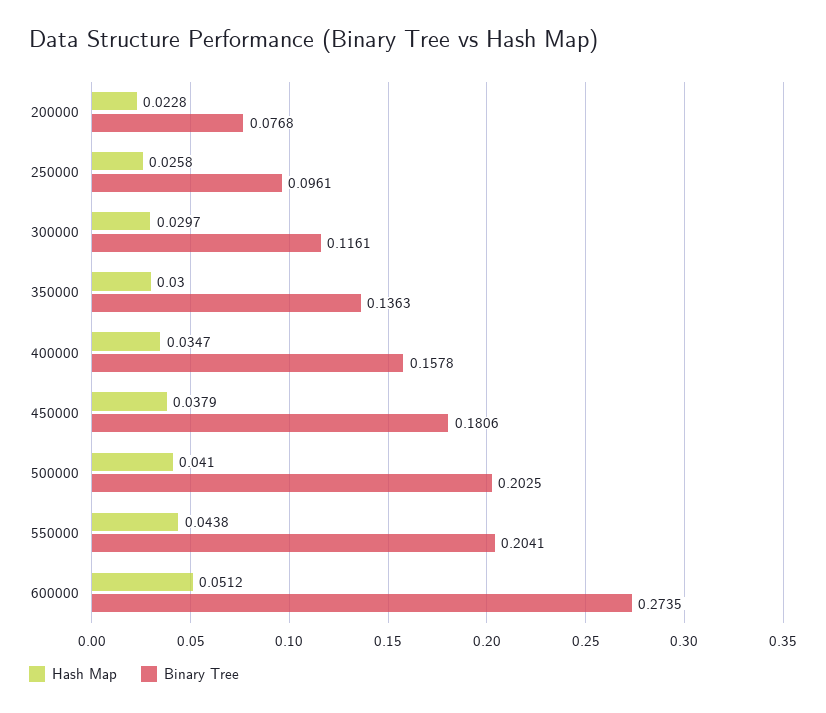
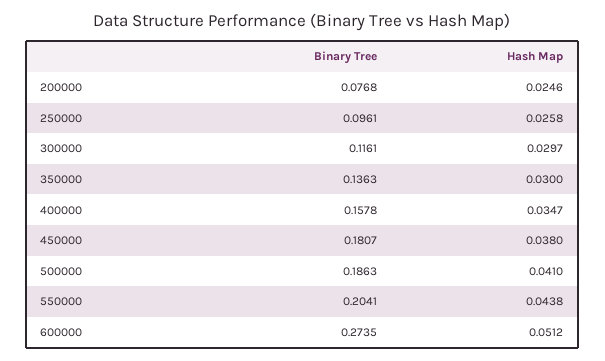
Hash Map, 200000: 0.0228 -> 0.0246
Hash Map, 450000: 0.0379 -> 0.038
Binary Tree, 450000: 0.1806 -> 0.1807
Binary Tree, 500000: 0.2025 -> 0.1863

